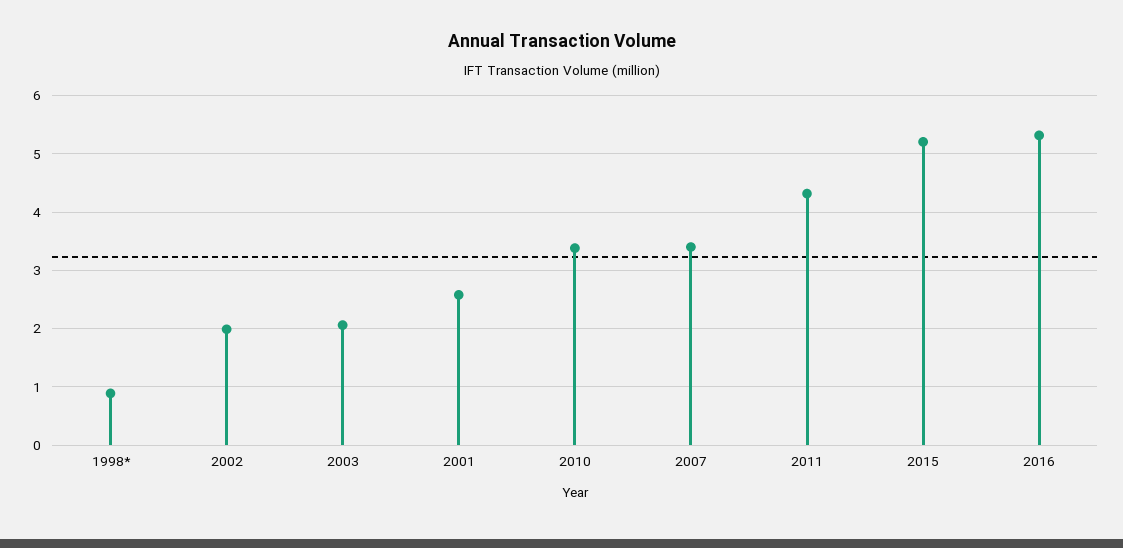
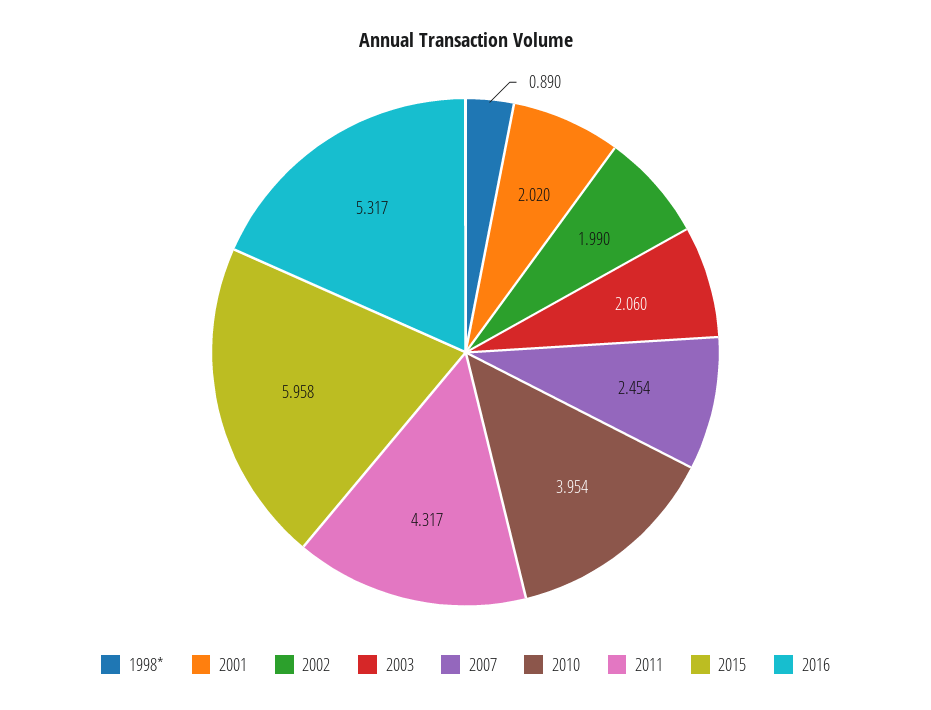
2001: 2.6 -> 2.02
2010: 3.4 -> 3.954
2007: 3.4 -> 2.454
2015: 5.2 -> 5.958

